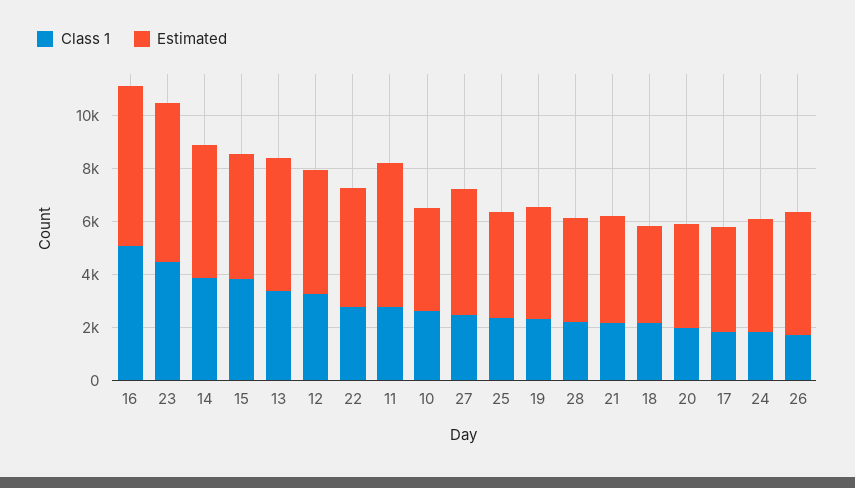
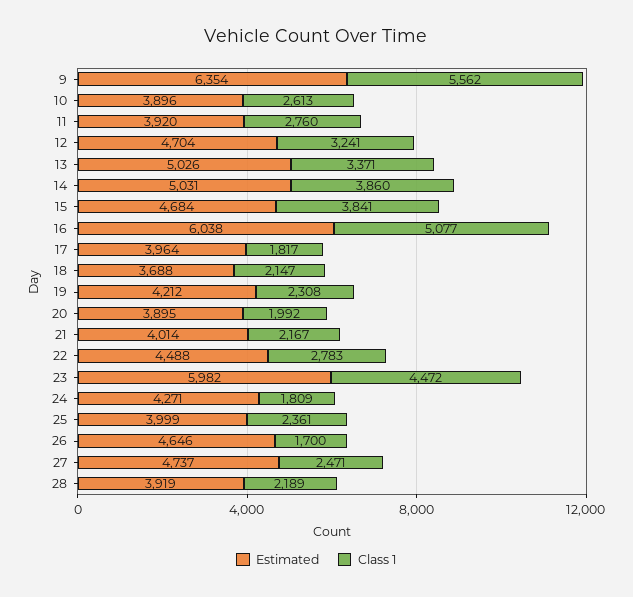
Estimated, 11: 5500 -> 3920
Estimated, 9: none -> 6354
Class 1, 9: none -> 5562

